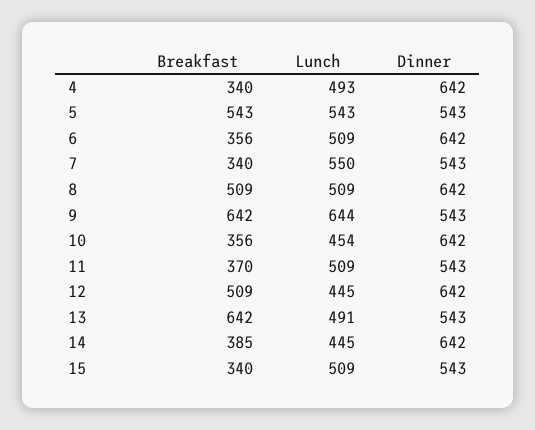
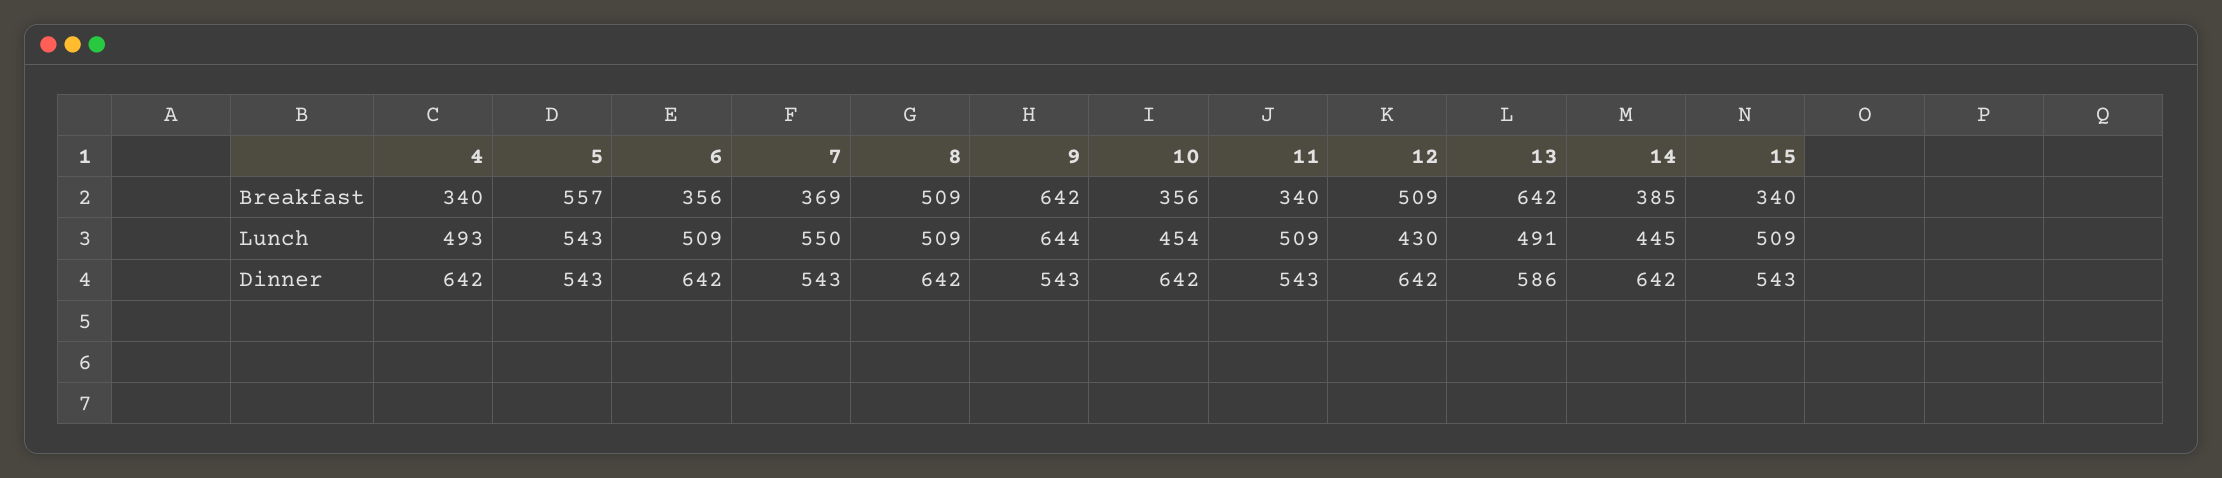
Breakfast, 5: 543 -> 557
Breakfast, 7: 340 -> 369
Breakfast, 11: 370 -> 340
Lunch, 12: 445 -> 430
Dinner, 13: 543 -> 586

